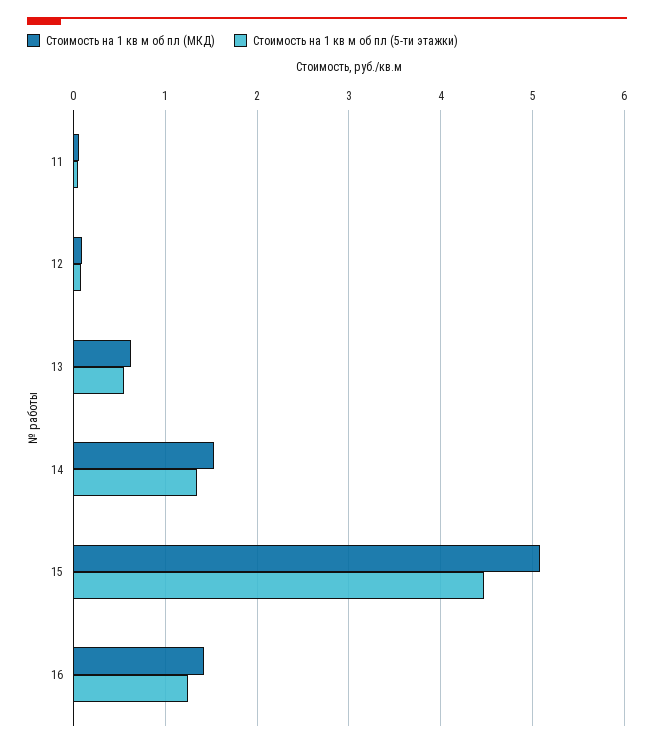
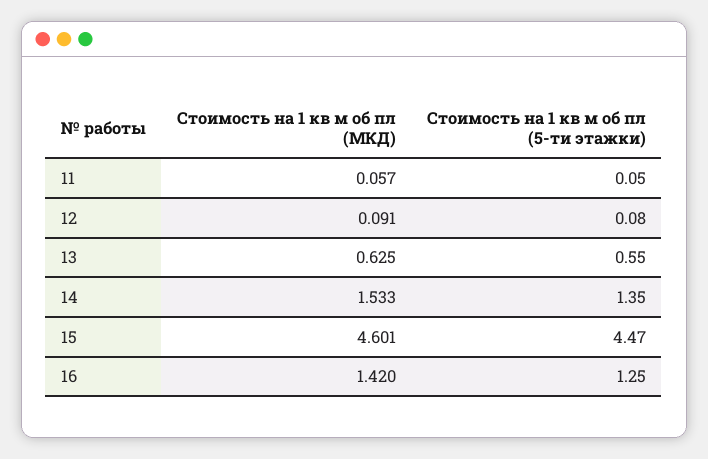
Стоимость на 1 кв м об пл (МКД), 15: 5.1 -> 4.601

